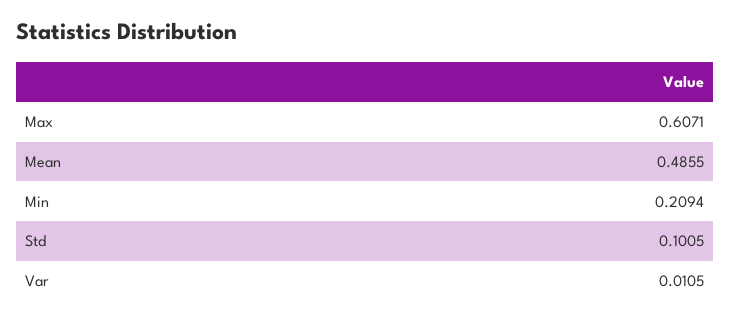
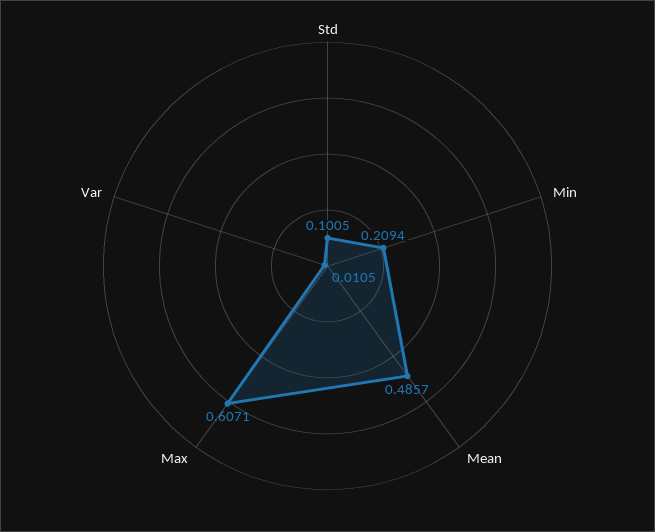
Mean: 0.4855 -> 0.4857

